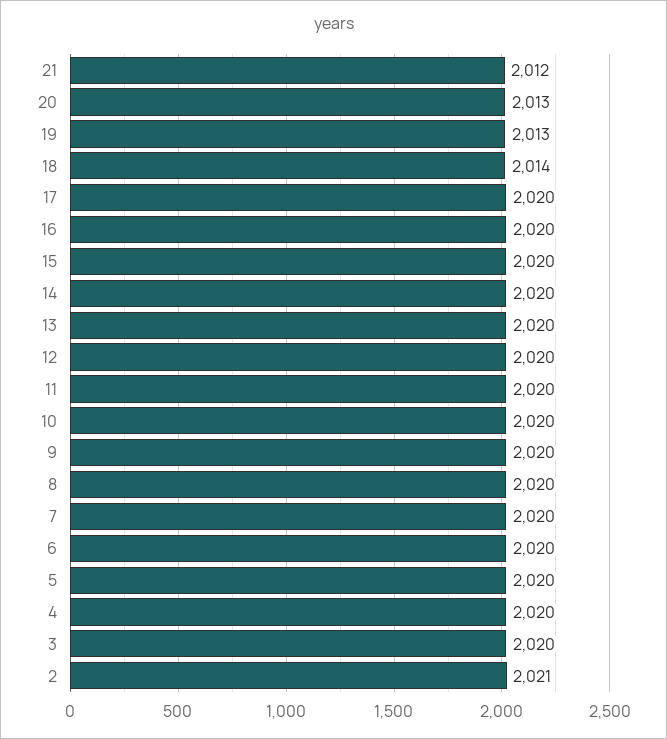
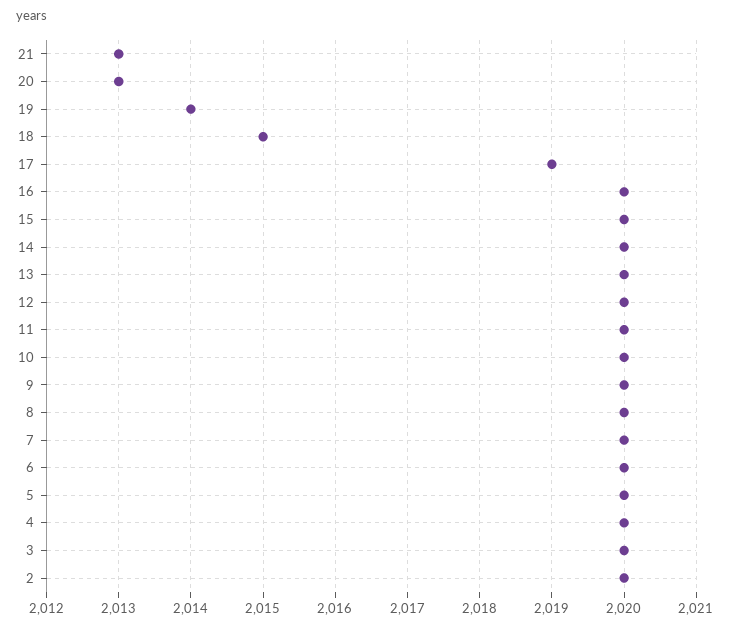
21: 2012 -> 2013
19: 2013 -> 2014
18: 2014 -> 2015
17: 2020 -> 2019
2: 2021 -> 2020

